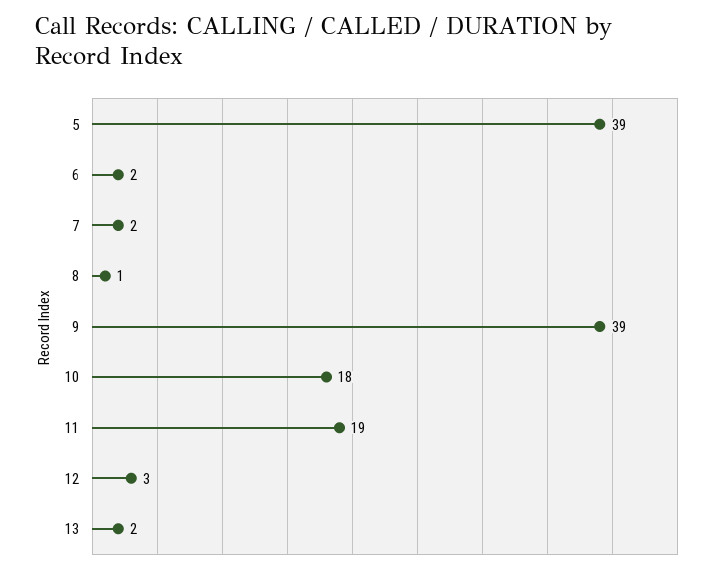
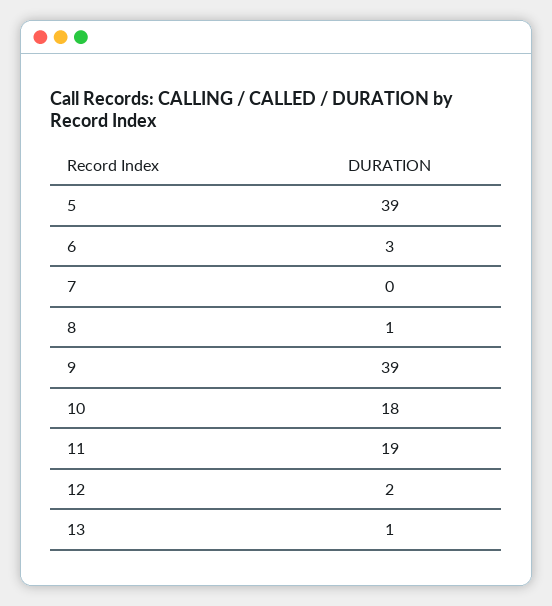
6: 2 -> 3
7: 2 -> 0
12: 3 -> 2
13: 2 -> 1

